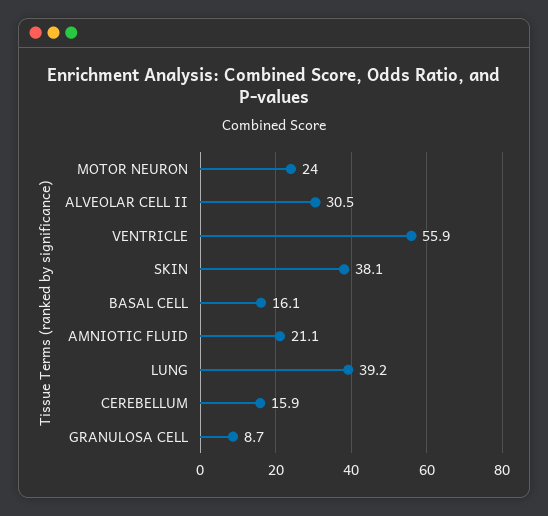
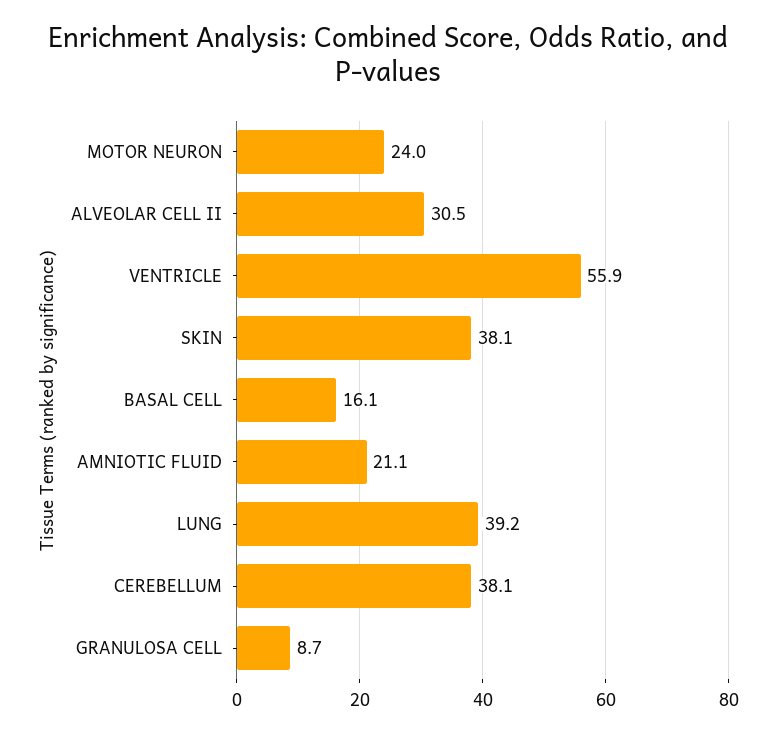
CEREBELLUM: 15.9 -> 38.1

